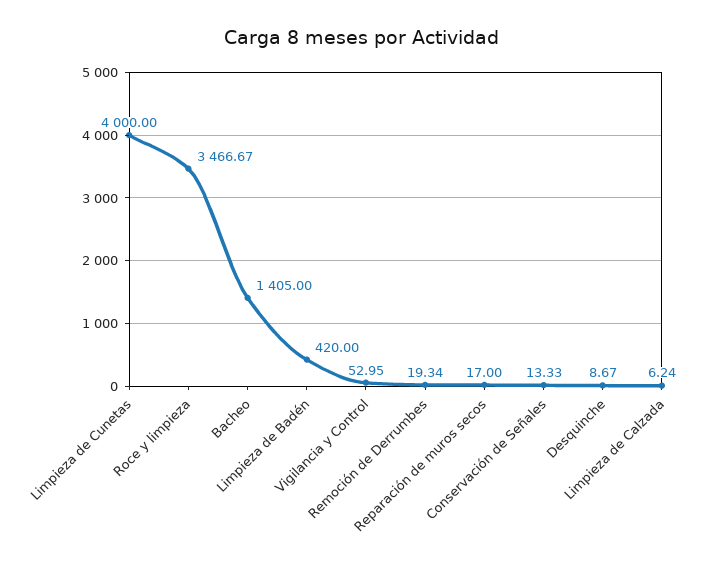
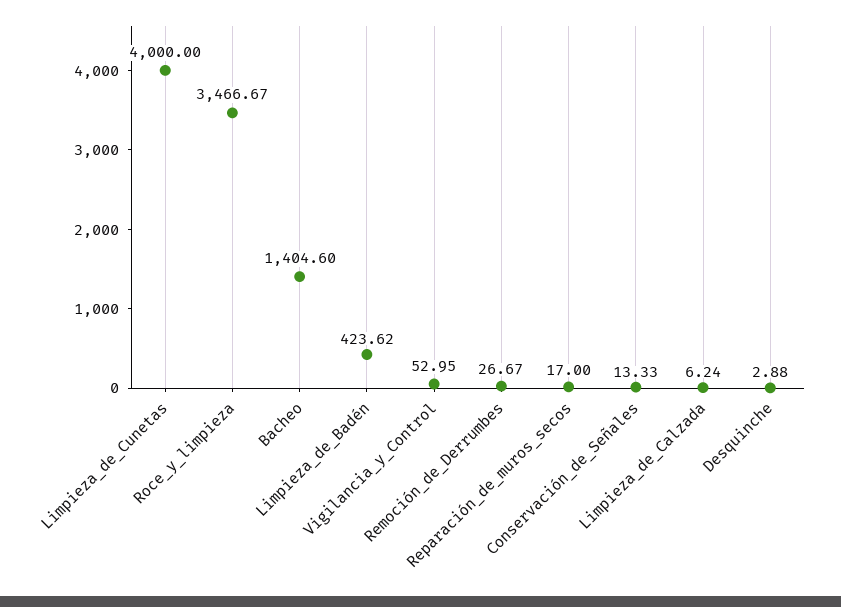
Bacheo: 1405 -> 1404.6
Limpieza de Badén: 420 -> 423.62
Remoción de Derrumbes: 19.34 -> 26.67
Desquinche: 8.67 -> 2.88

